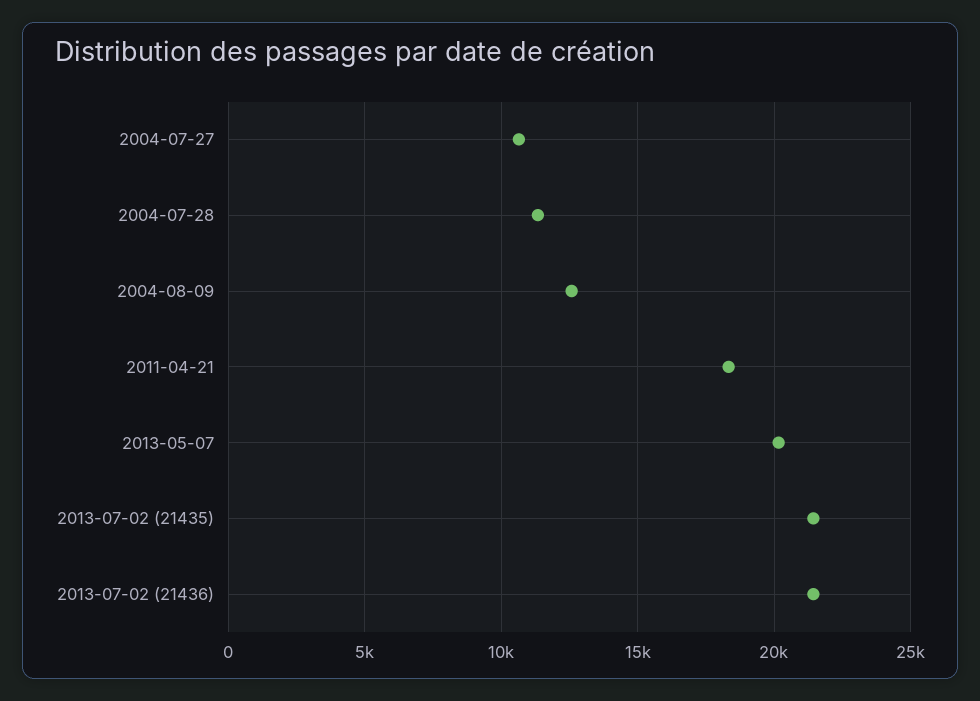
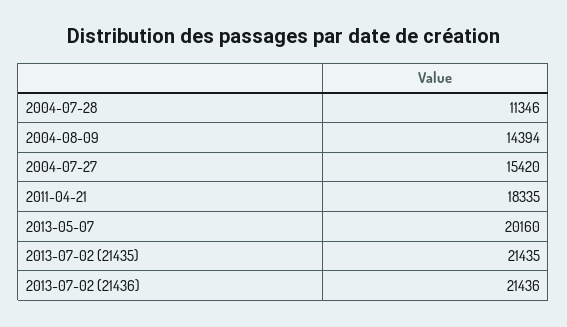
2004-07-27: 10500 -> 15420
2004-08-09: 12500 -> 14394

